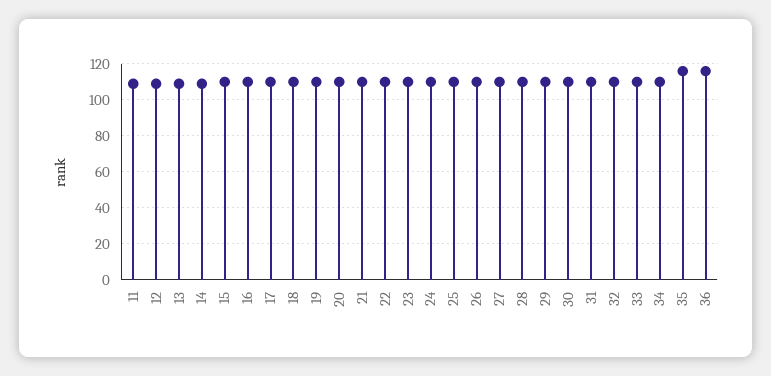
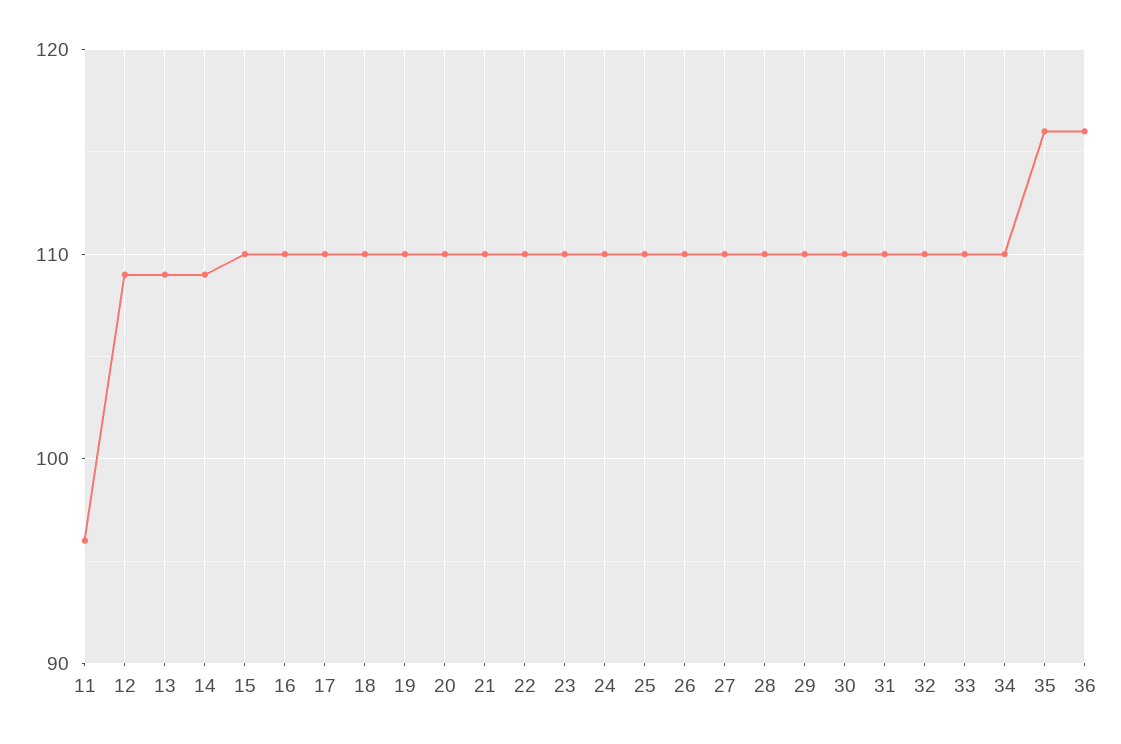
11: 110 -> 96

